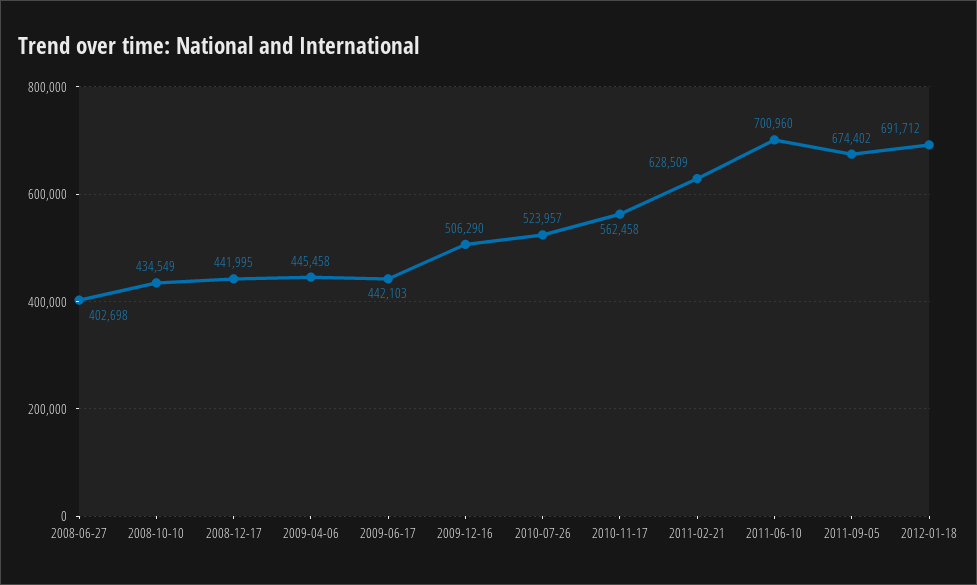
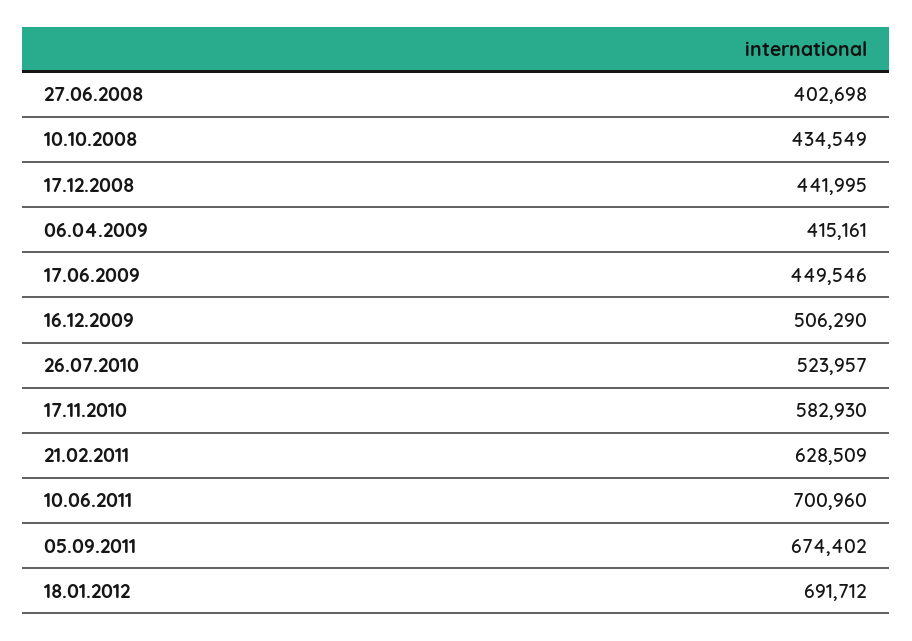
2009-04-06: 445458 -> 415161
2009-06-17: 442103 -> 449546
2010-11-17: 562458 -> 582930

